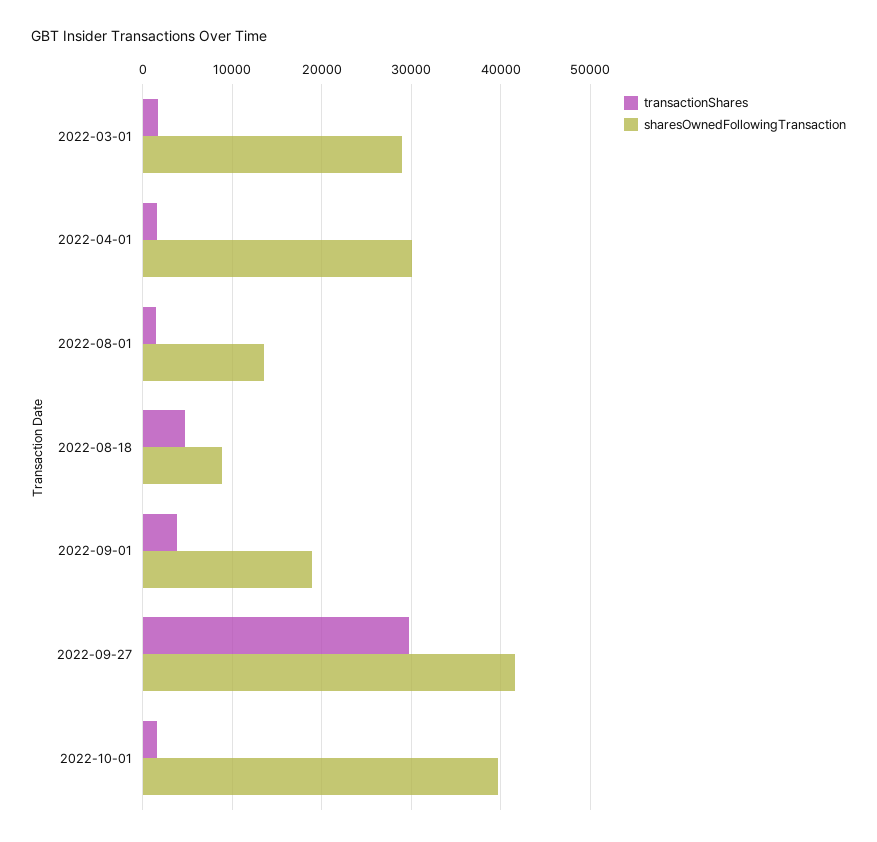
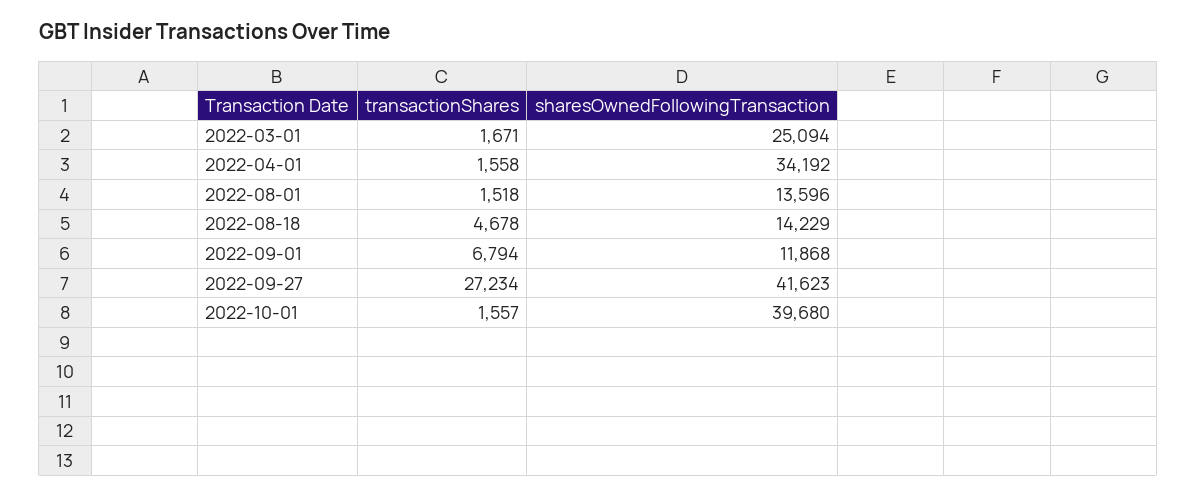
sharesOwnedFollowingTransaction, 2022-03-01: 29000 -> 25094
sharesOwnedFollowingTransaction, 2022-04-01: 30000 -> 34192
sharesOwnedFollowingTransaction, 2022-08-18: 9000 -> 14229
transactionShares, 2022-09-01: 4000 -> 6794
sharesOwnedFollowingTransaction, 2022-09-01: 19000 -> 11868
transactionShares, 2022-09-27: 30000 -> 27234

